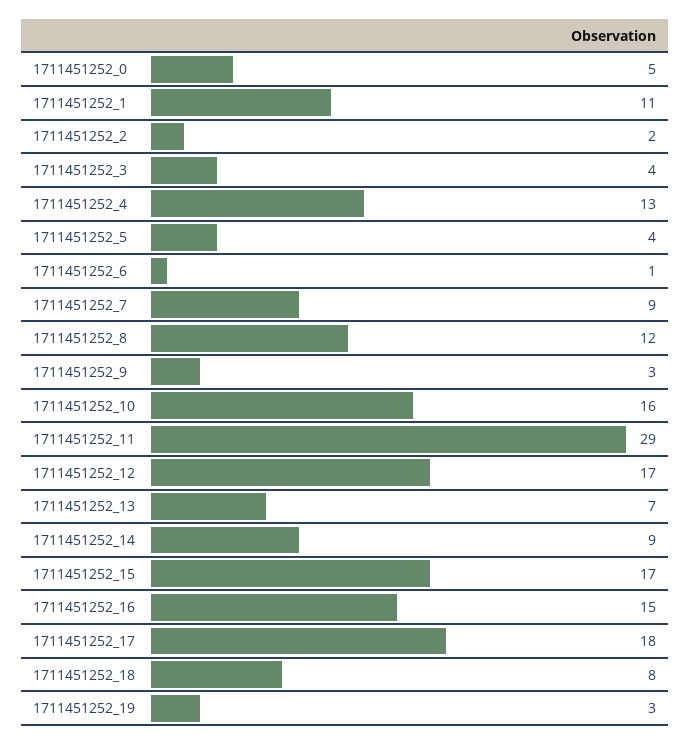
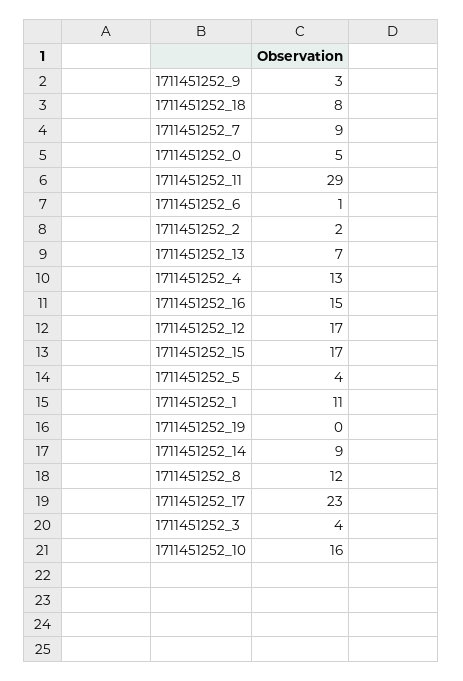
1711451252_17: 18 -> 23
1711451252_19: 3 -> 0

